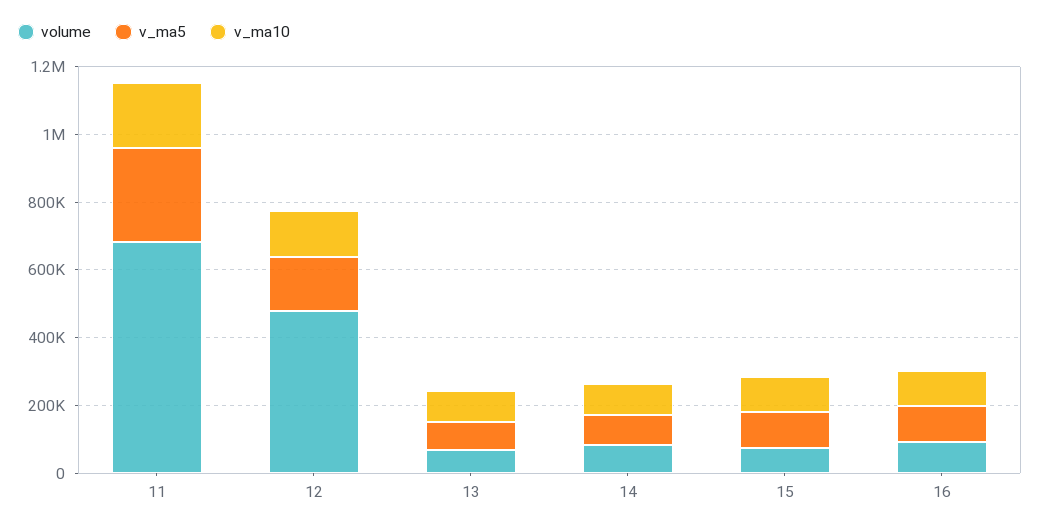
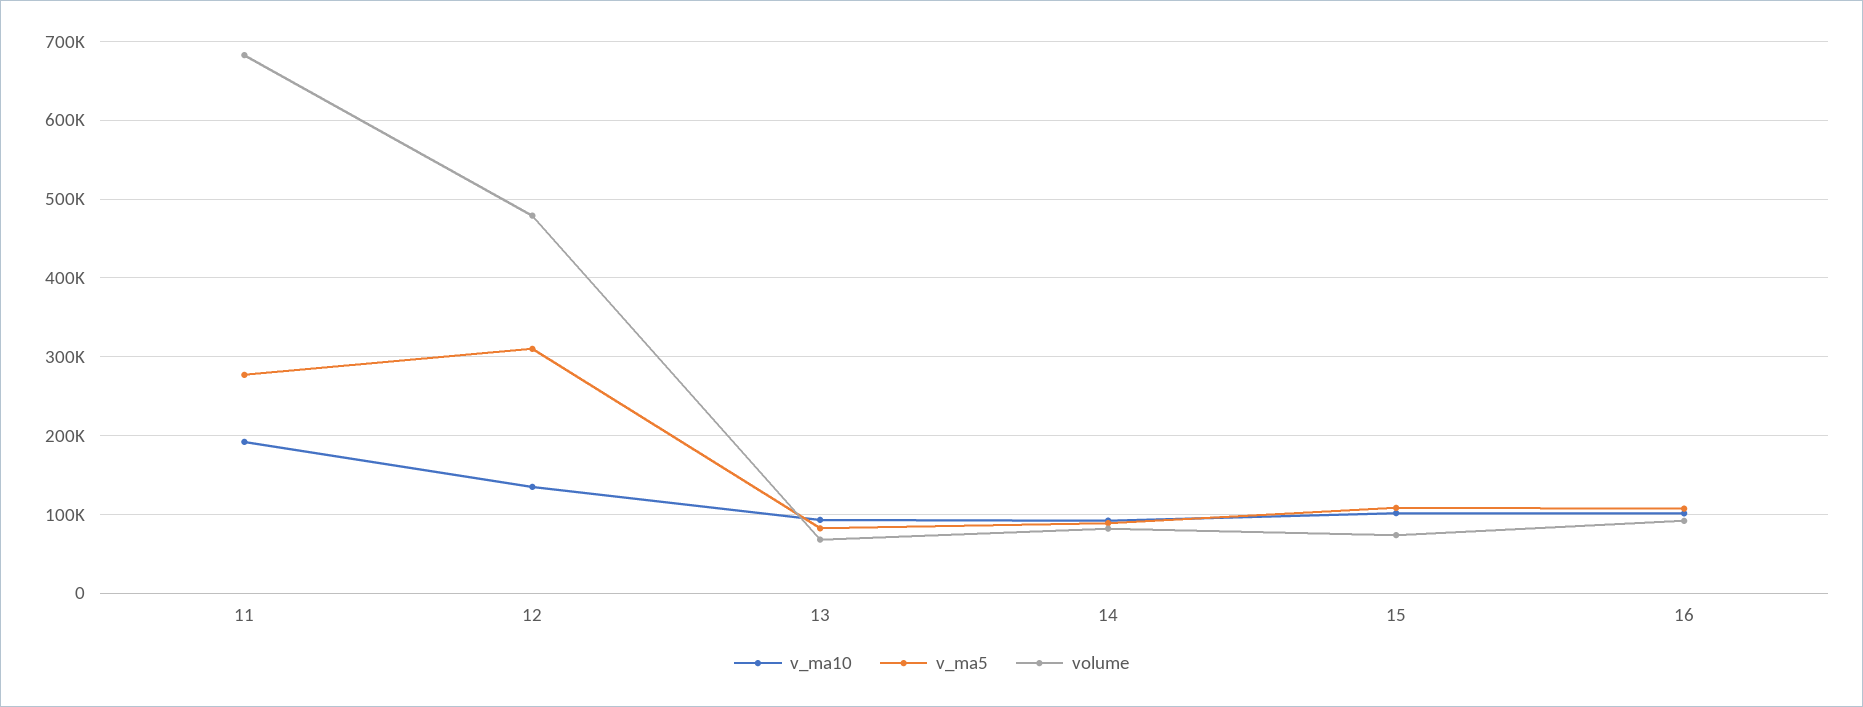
v_ma5, 12: 150000 -> 310000

